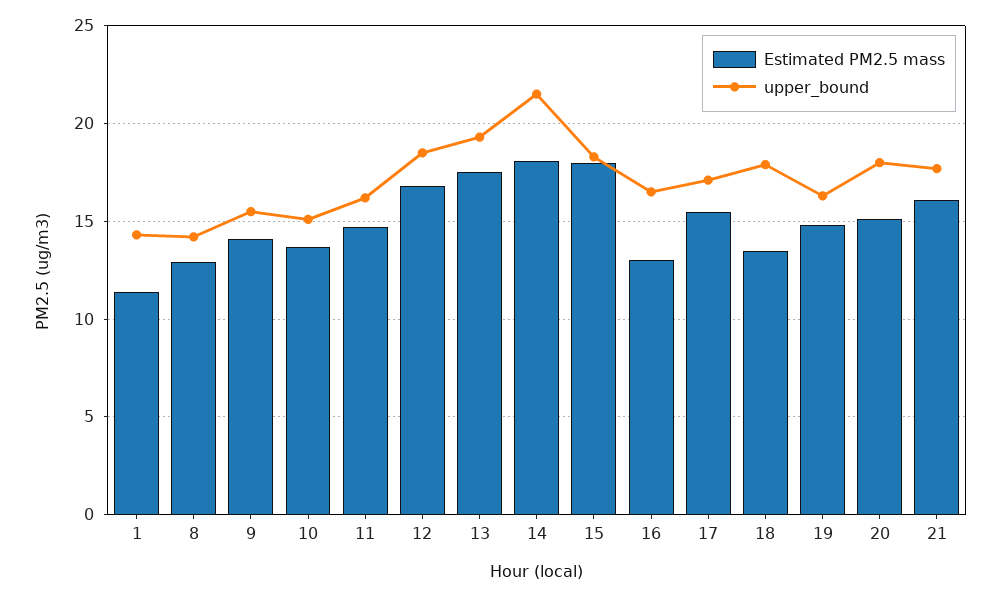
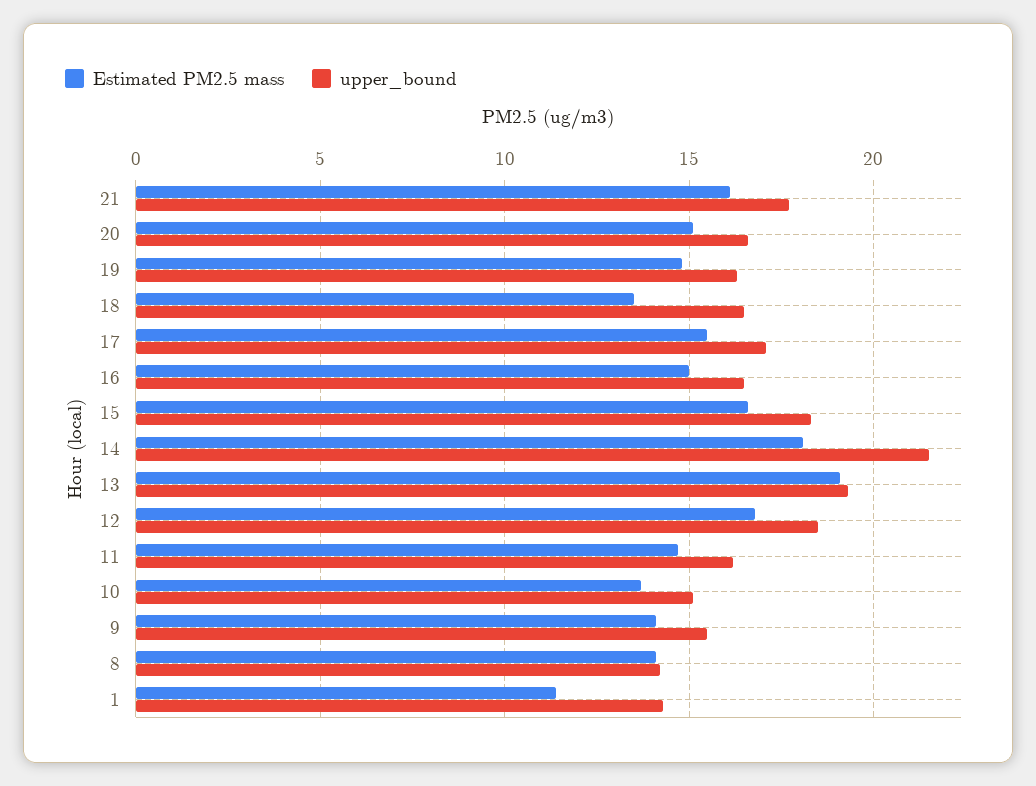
Estimated PM2.5 mass, 8: 13 -> 14
Estimated PM2.5 mass, 13: 17.5 -> 19
Estimated PM2.5 mass, 15: 18 -> 16.5
Estimated PM2.5 mass, 16: 13 -> 15
upper_bound, 18: 18 -> 16.5
upper_bound, 20: 18 -> 16.5

